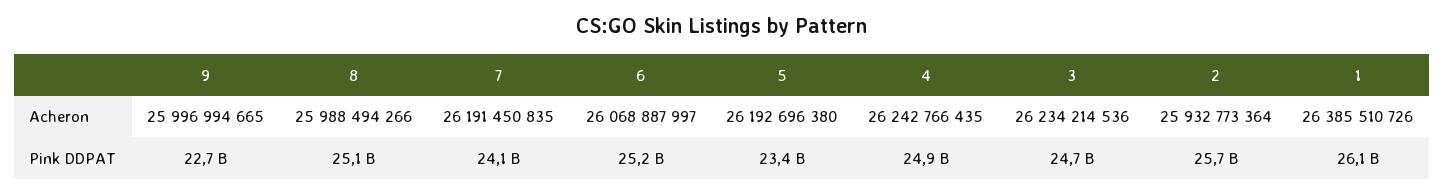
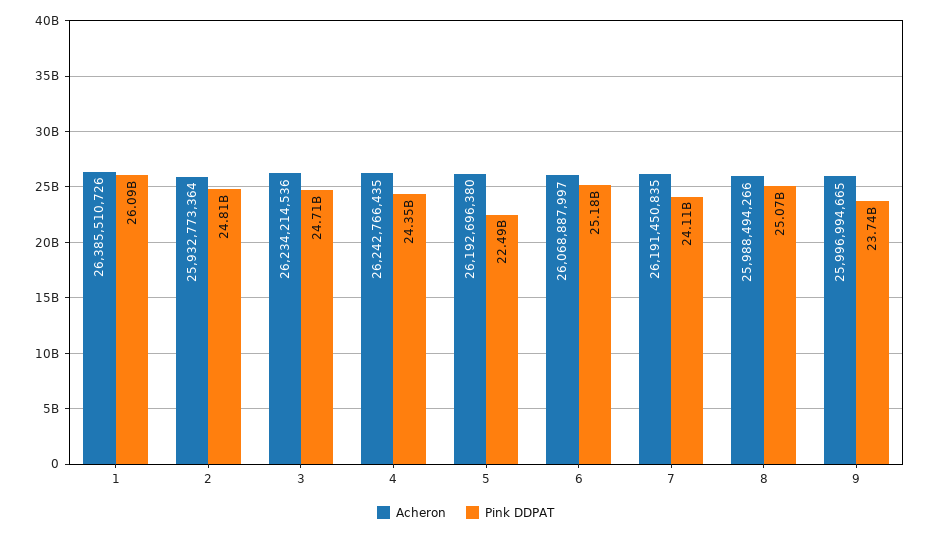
Pink DDPAT, 9: 22700000000 -> 23740000000
Pink DDPAT, 5: 23400000000 -> 22490000000
Pink DDPAT, 4: 24900000000 -> 24350000000
Pink DDPAT, 2: 25700000000 -> 24810000000

